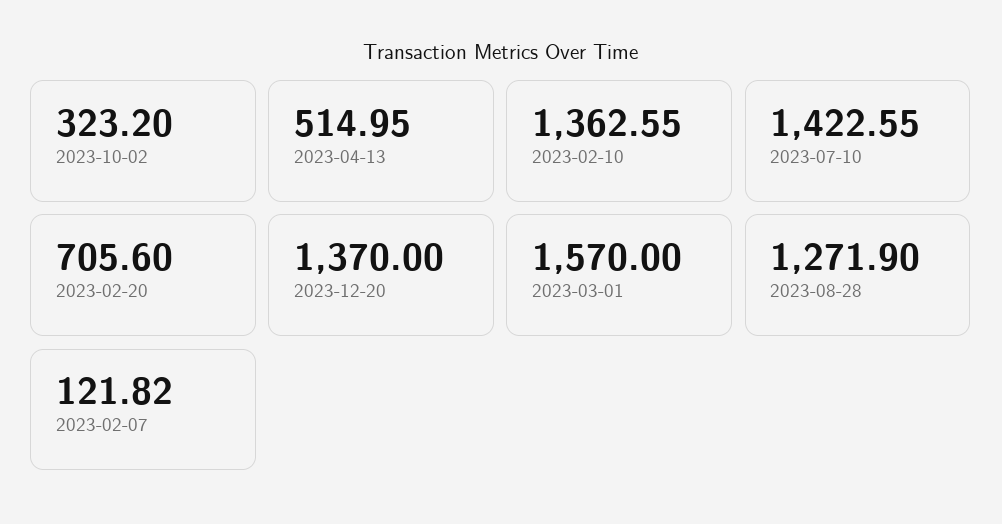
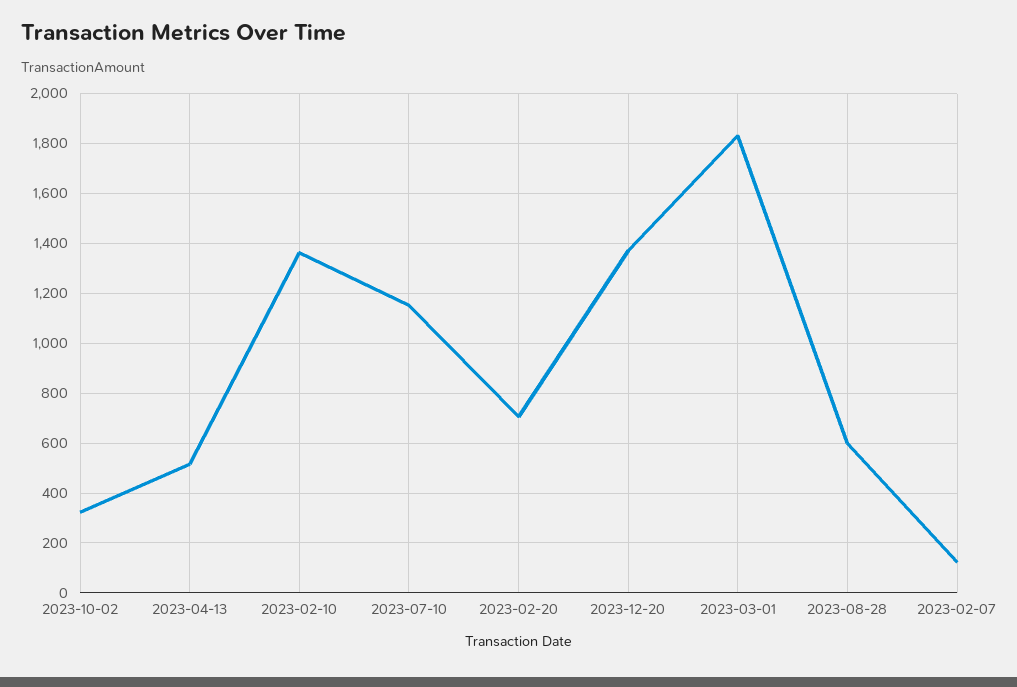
2023-07-10: 1422.55 -> 1150
2023-03-01: 1570 -> 1825
2023-08-28: 1271.9 -> 600

